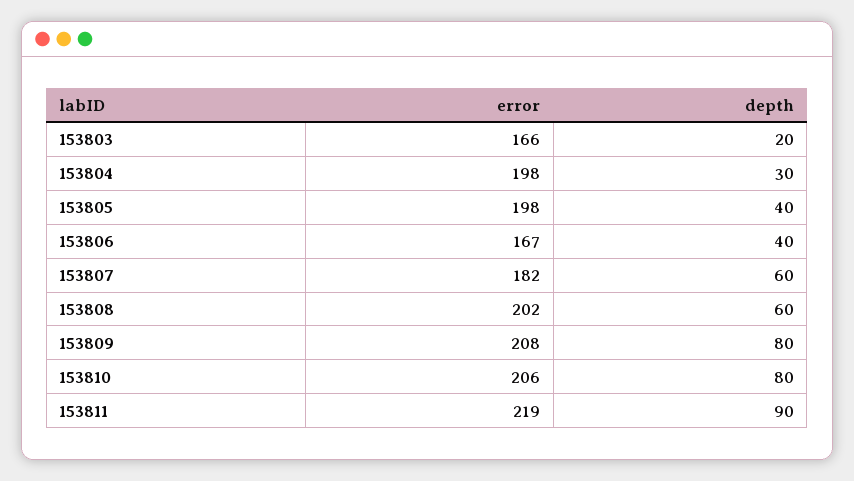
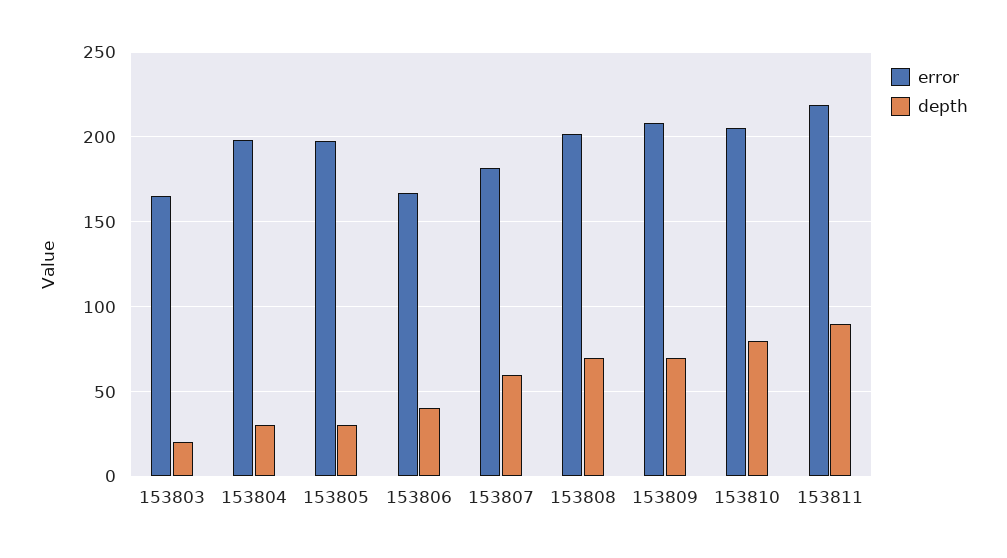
depth, 153805: 40 -> 30
depth, 153808: 60 -> 70
depth, 153809: 80 -> 70

